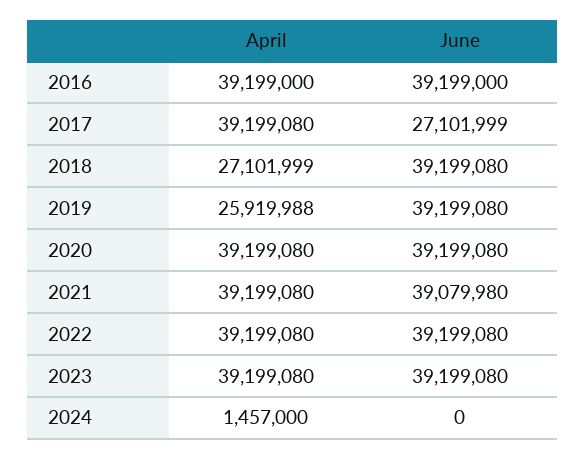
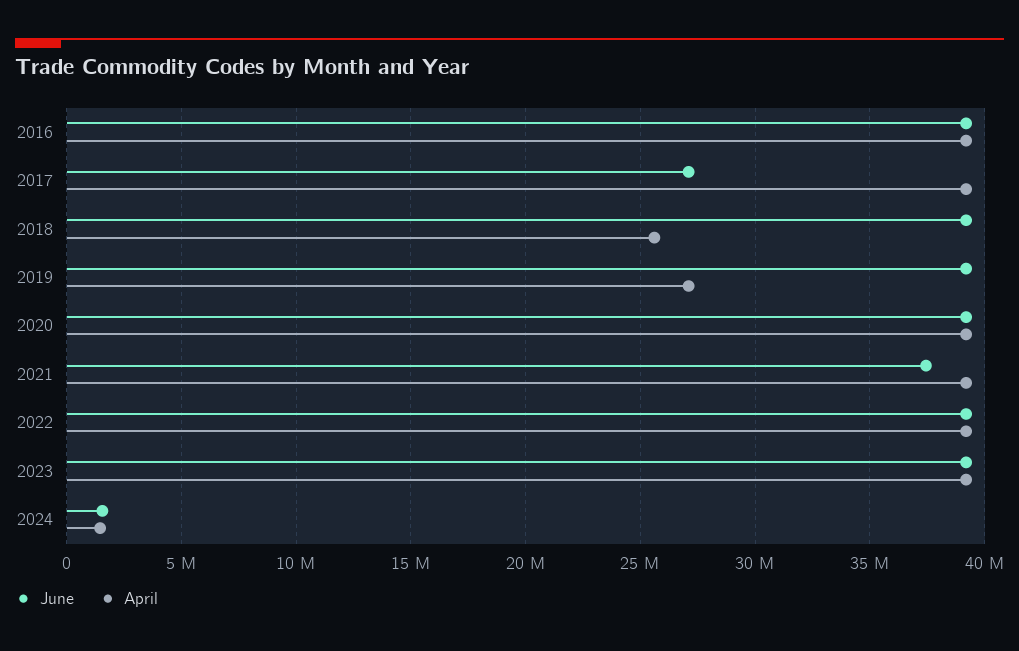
April, 2018: 27101999 -> 25500000
April, 2019: 25919988 -> 27000000
June, 2021: 39079980 -> 37500000
June, 2024: 0 -> 1500000

